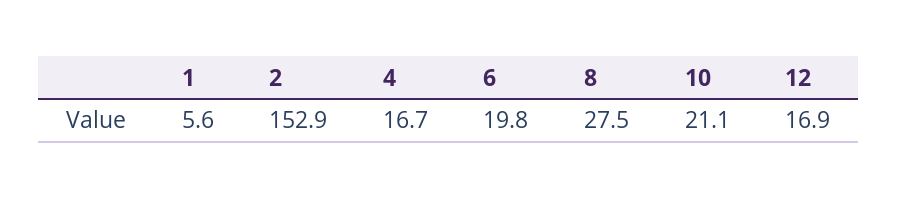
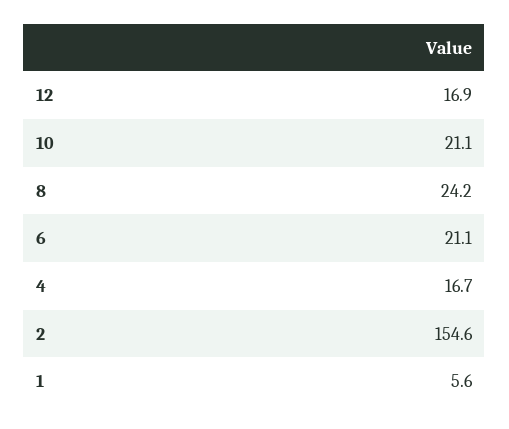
2: 152.9 -> 154.6
6: 19.8 -> 21.1
8: 27.5 -> 24.2

